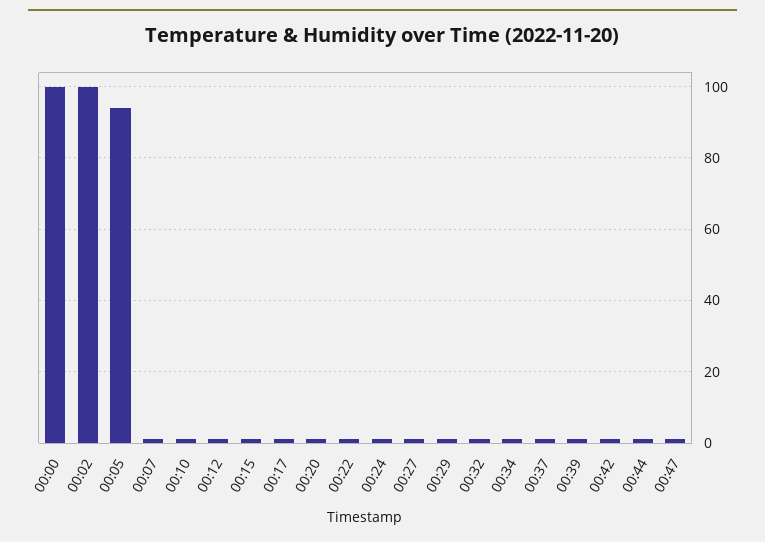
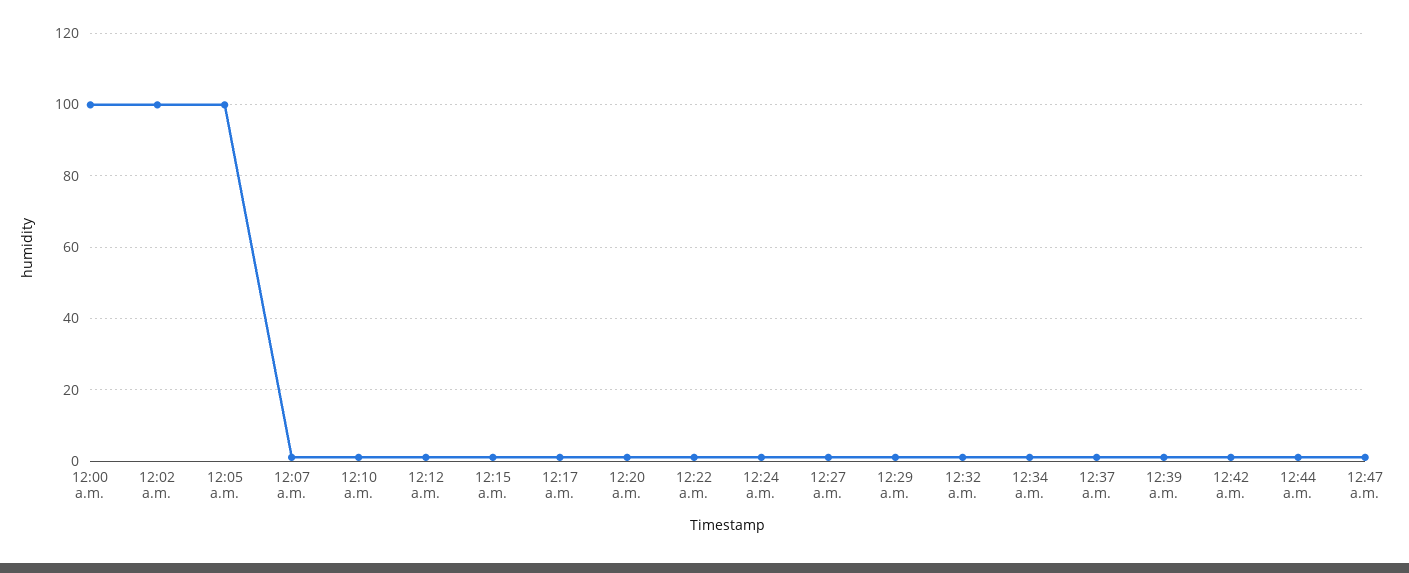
00:05: 94 -> 100

